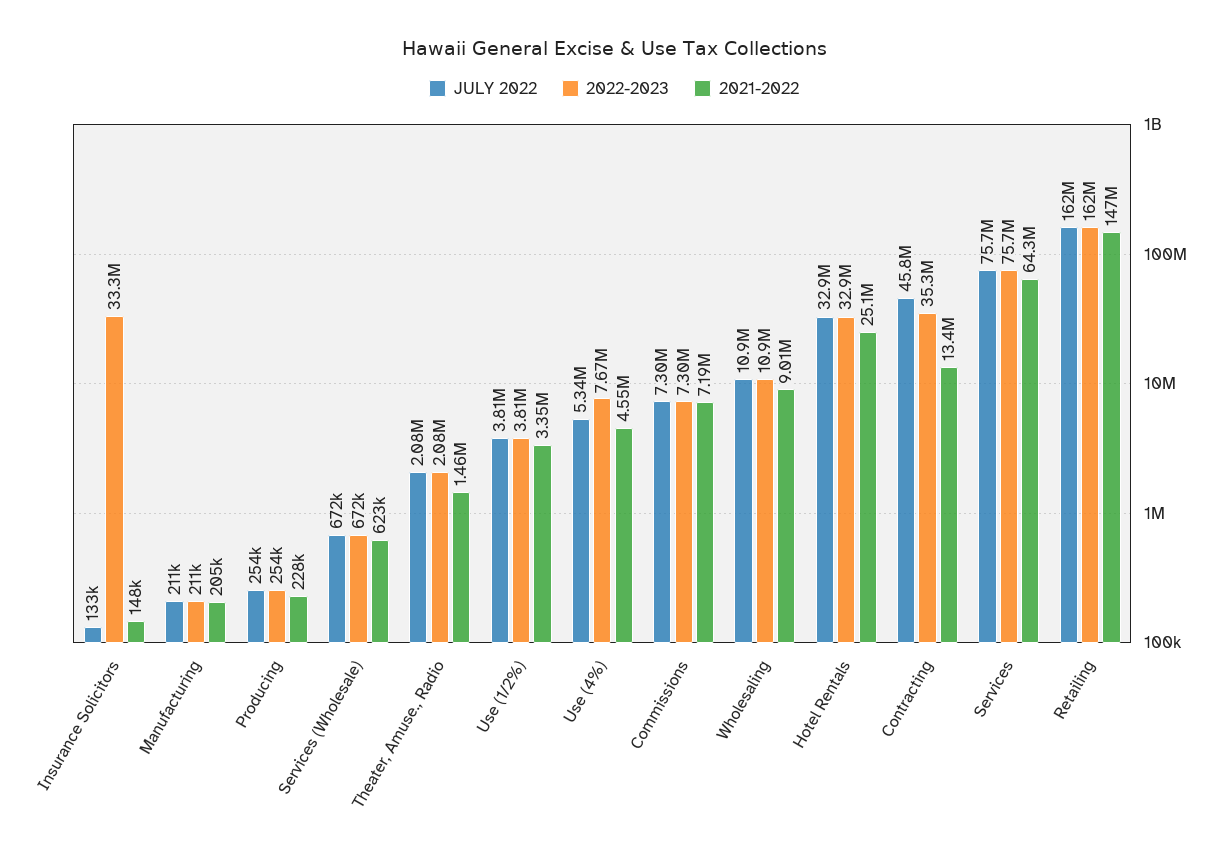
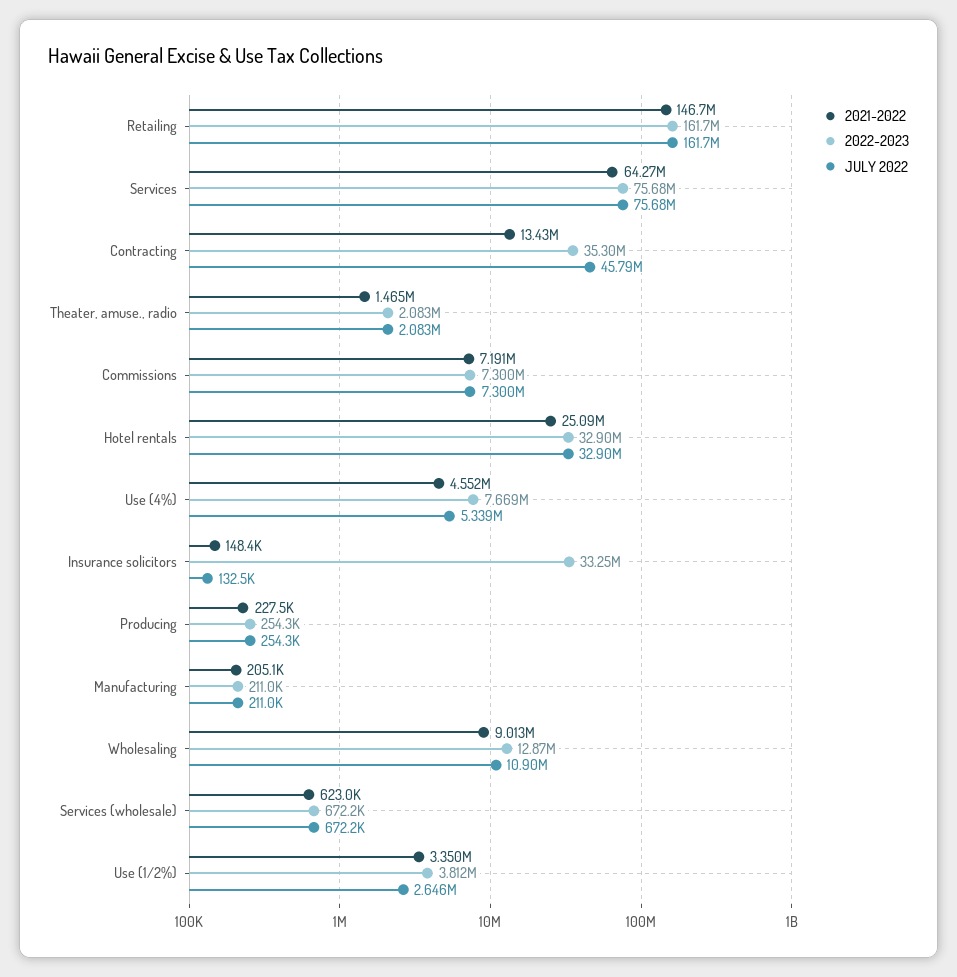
JULY 2022, Use (1/2%): 3810000 -> 2646000
2022-2023, Wholesaling: 10900000 -> 12870000

